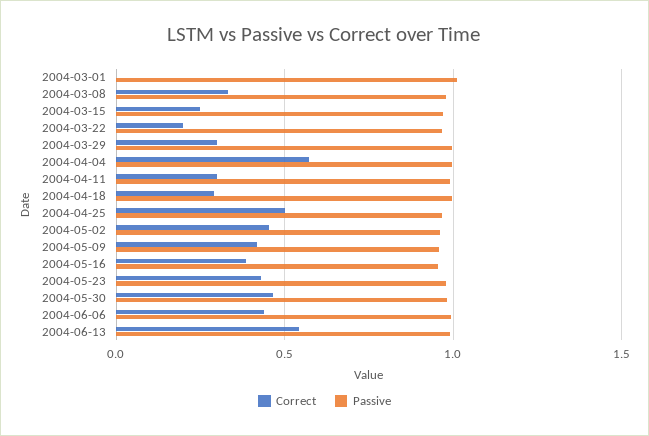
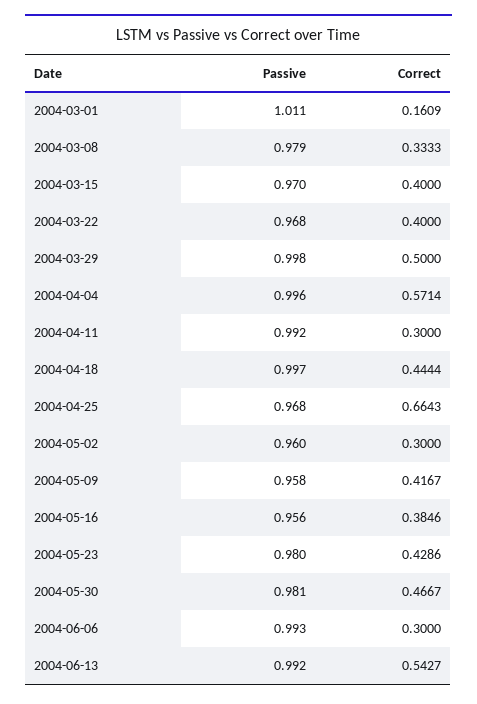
Correct, 2004-03-01: 0 -> 0.1609
Correct, 2004-03-15: 0.25 -> 0.4
Correct, 2004-03-22: 0.2 -> 0.4
Correct, 2004-03-29: 0.3 -> 0.5
Correct, 2004-04-18: 0.3 -> 0.4444
Correct, 2004-04-25: 0.5 -> 0.6643
Correct, 2004-05-02: 0.45 -> 0.3
Correct, 2004-06-06: 0.45 -> 0.3

